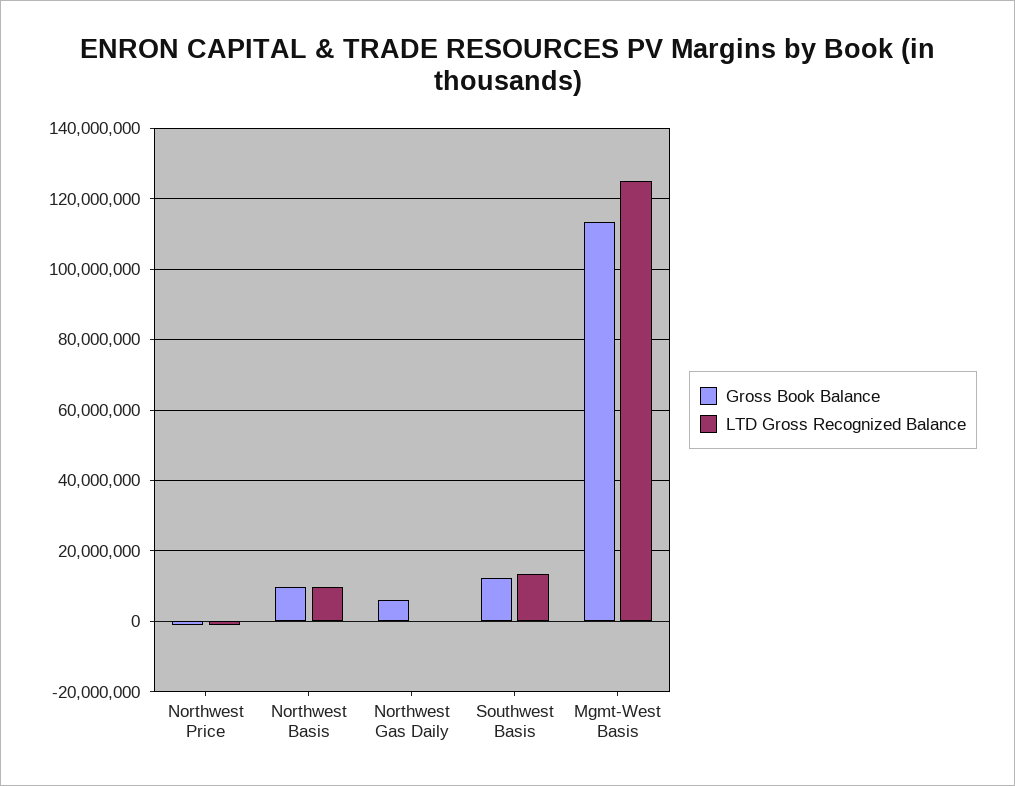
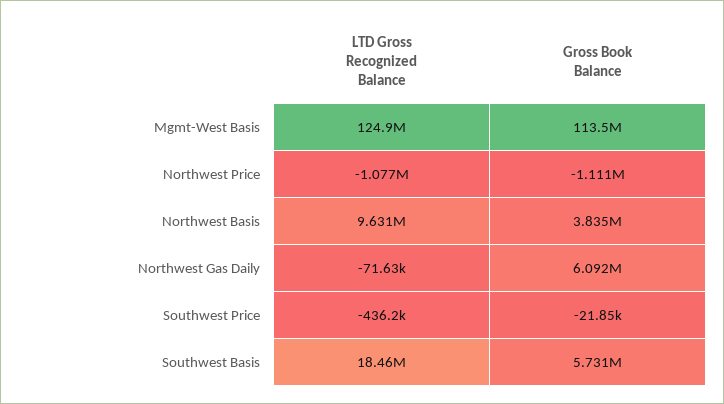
Gross Book Balance, Northwest Basis: 10000000 -> 3835000
Gross Book Balance, Southwest Basis: 12000000 -> 5731000
LTD Gross Recognized Balance, Southwest Basis: 14000000 -> 18460000
LTD Gross Recognized Balance, Southwest Price: none -> -436200
Gross Book Balance, Southwest Price: none -> -21850

